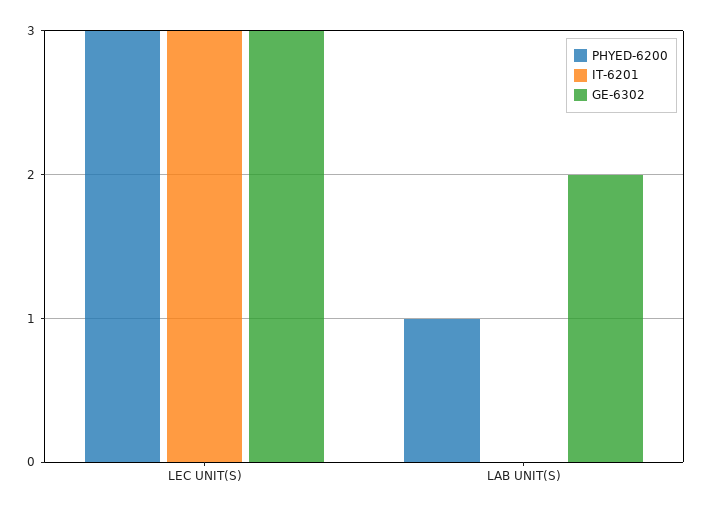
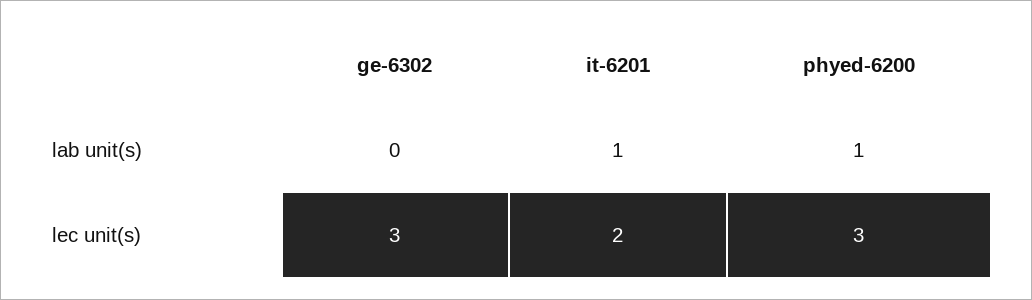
IT-6201, LEC UNIT(S): 3 -> 2
IT-6201, LAB UNIT(S): 0 -> 1
GE-6302, LAB UNIT(S): 2 -> 0

